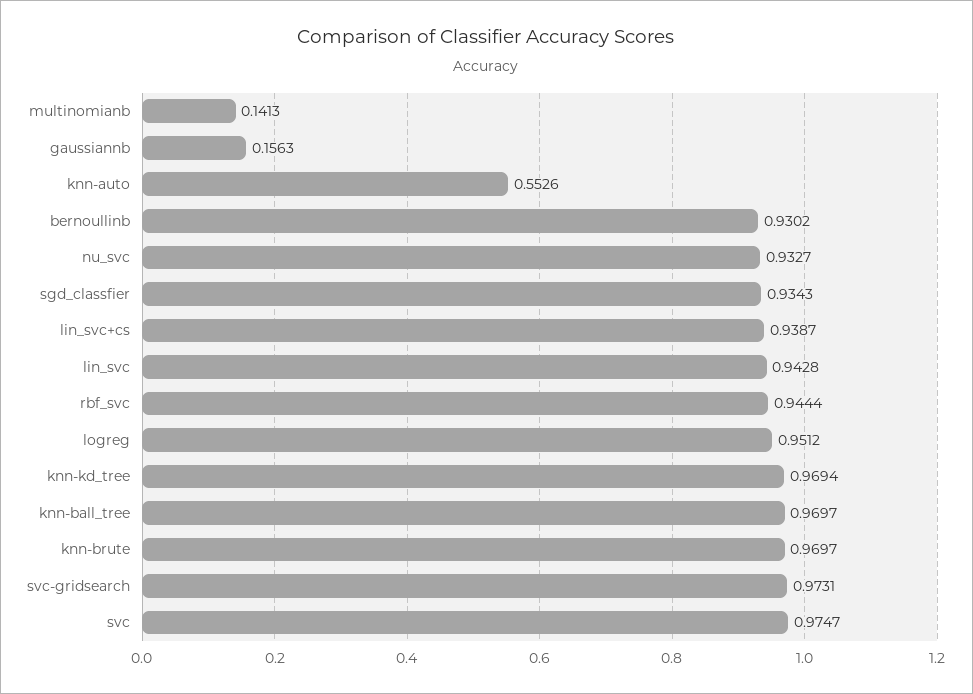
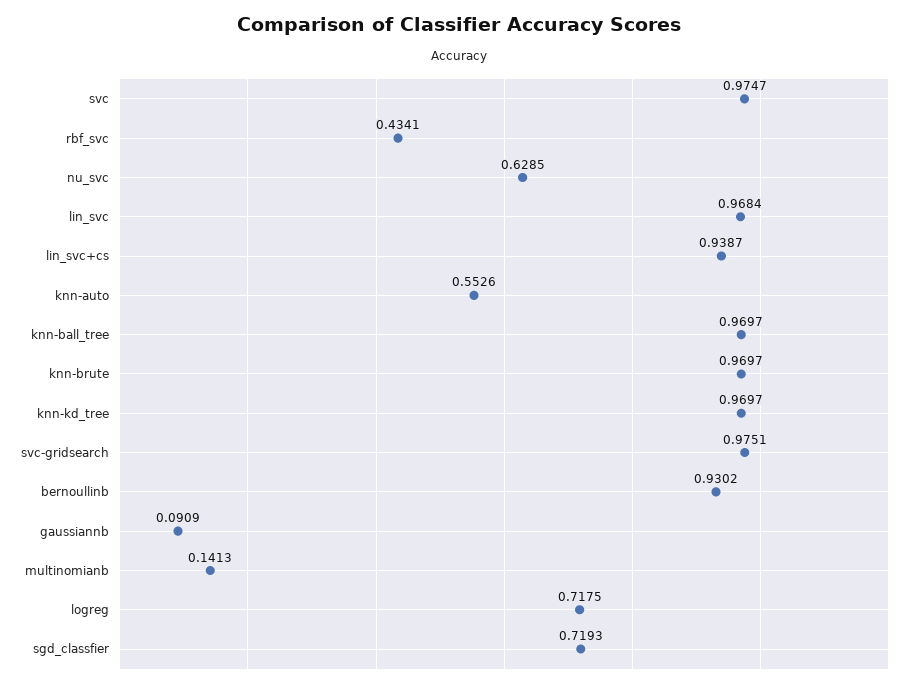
gaussiannb: 0.1563 -> 0.0909
nu_svc: 0.9327 -> 0.6285
sgd_classfier: 0.9343 -> 0.7193
lin_svc: 0.9428 -> 0.9684
rbf_svc: 0.9444 -> 0.4341
logreg: 0.9512 -> 0.7175
knn-kd_tree: 0.9694 -> 0.9697
svc-gridsearch: 0.9731 -> 0.9751

